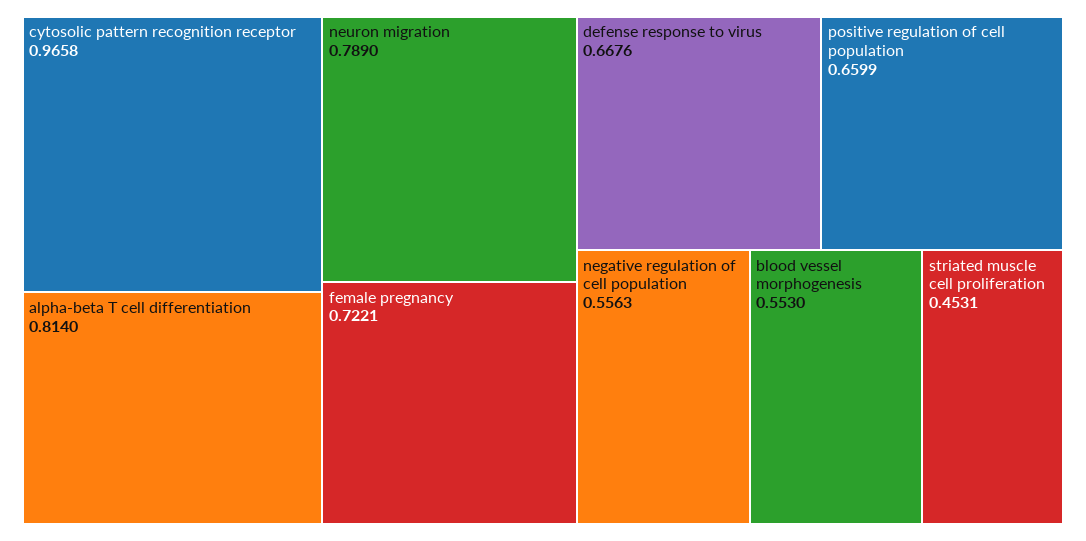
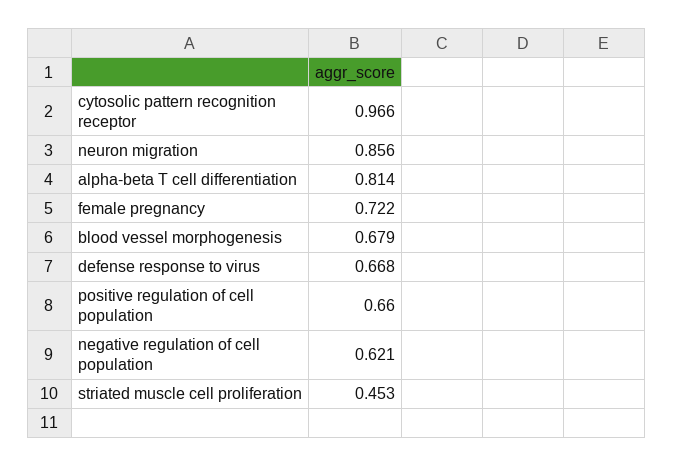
neuron migration: 0.789 -> 0.856
negative regulation of cell population: 0.5563 -> 0.621
blood vessel morphogenesis: 0.553 -> 0.679

